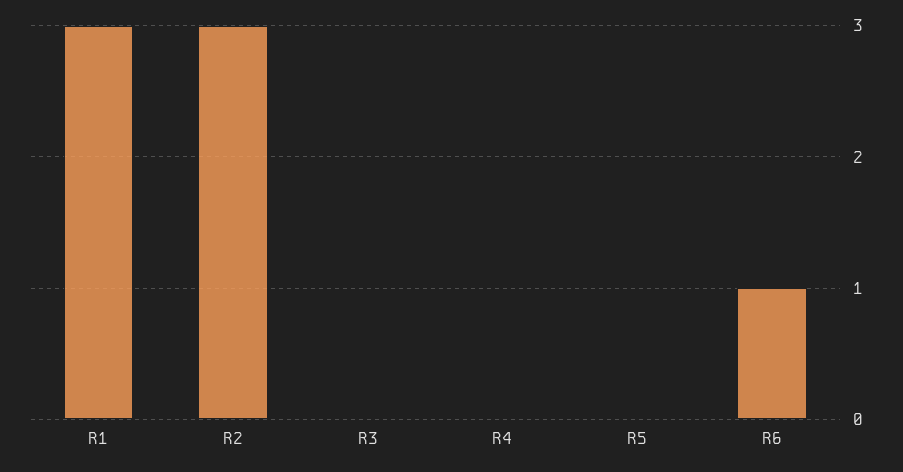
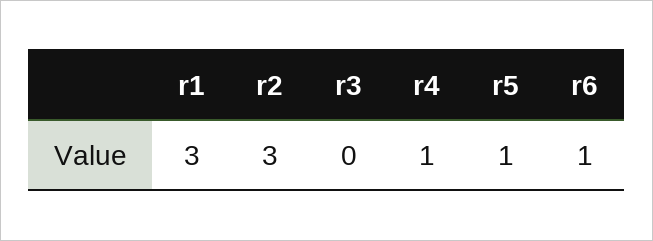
R4: 0 -> 1
R5: 0 -> 1

